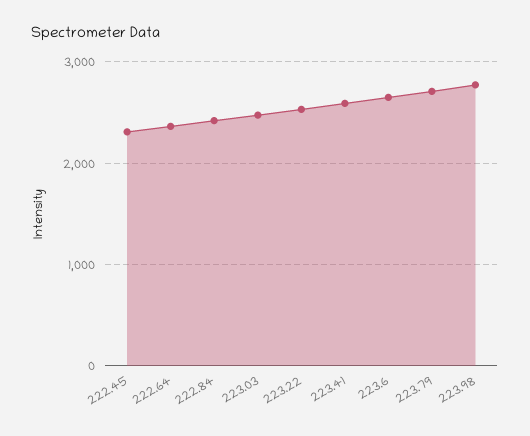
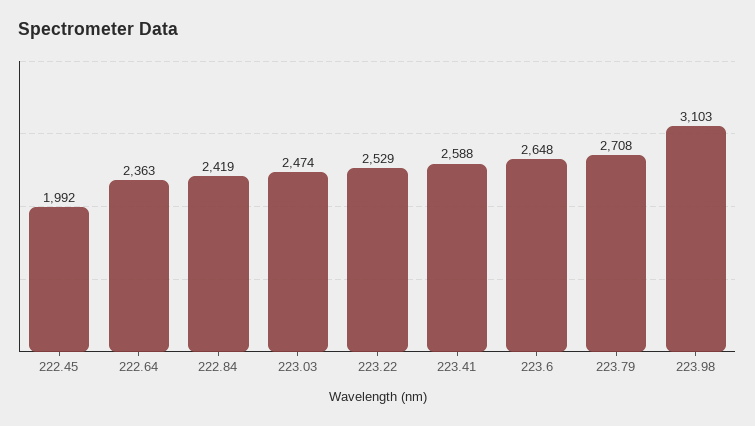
222.45: 2300 -> 1992
223.98: 2800 -> 3103

